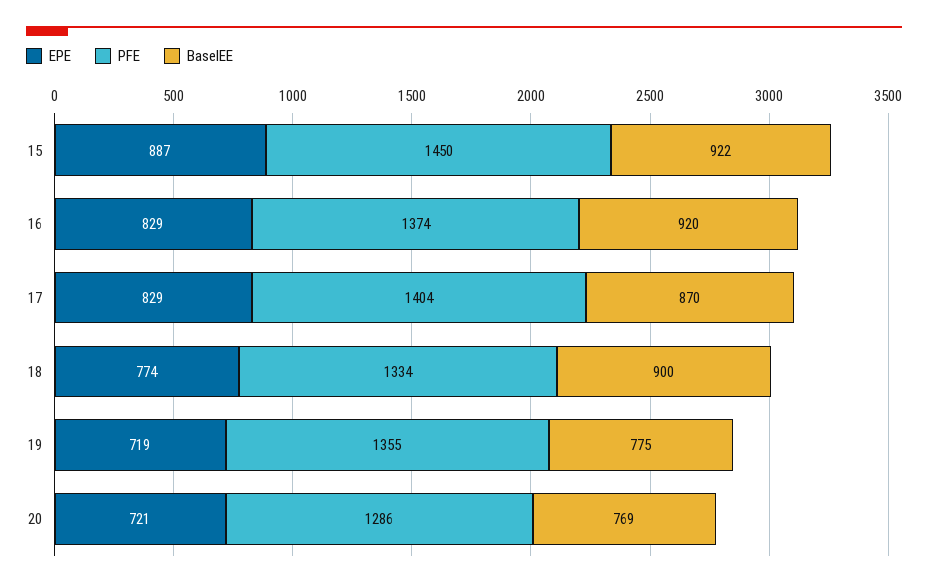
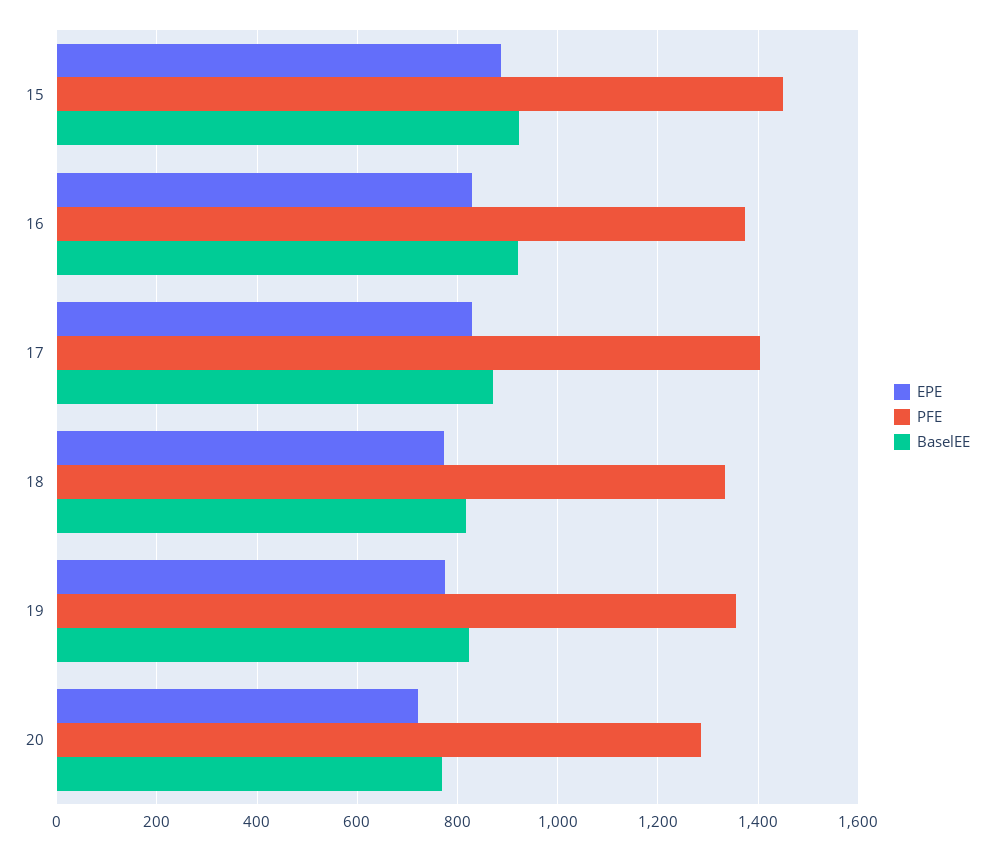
BaselEE, 18: 900 -> 820
EPE, 19: 719 -> 780
BaselEE, 19: 775 -> 820

